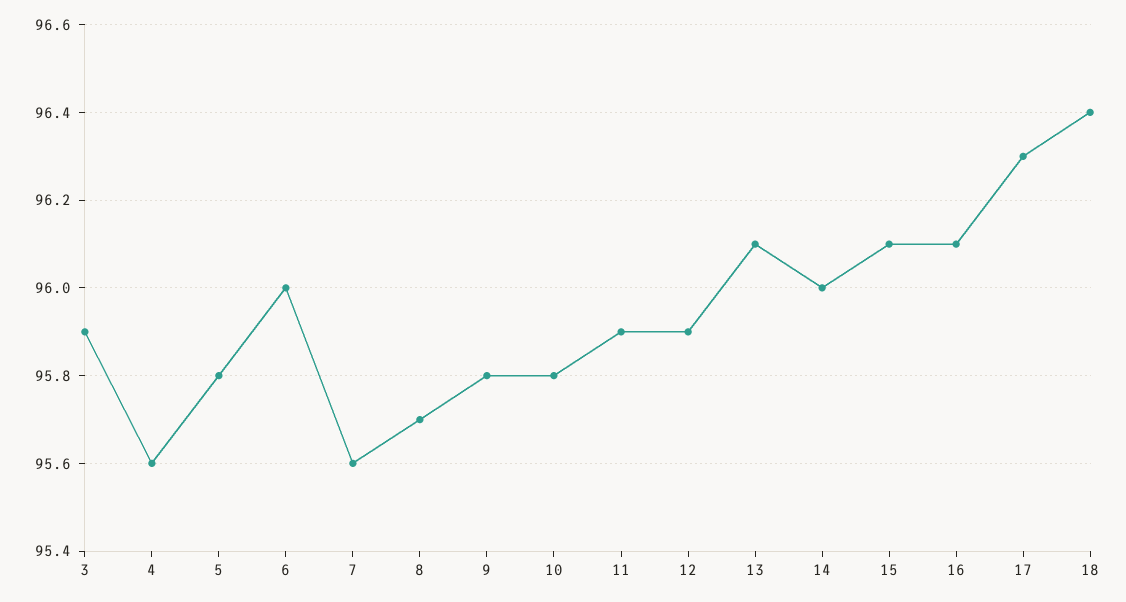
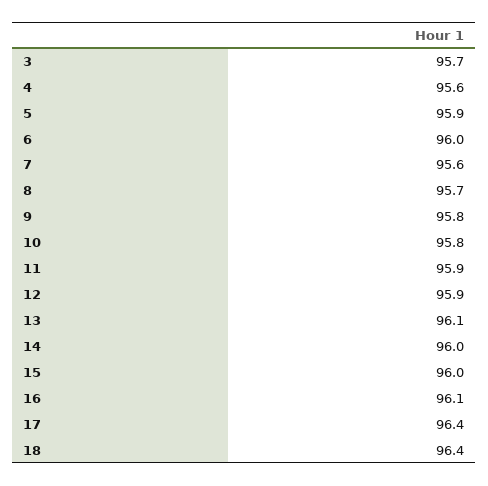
3: 95.9 -> 95.7
5: 95.8 -> 95.9
15: 96.1 -> 96
17: 96.3 -> 96.4

